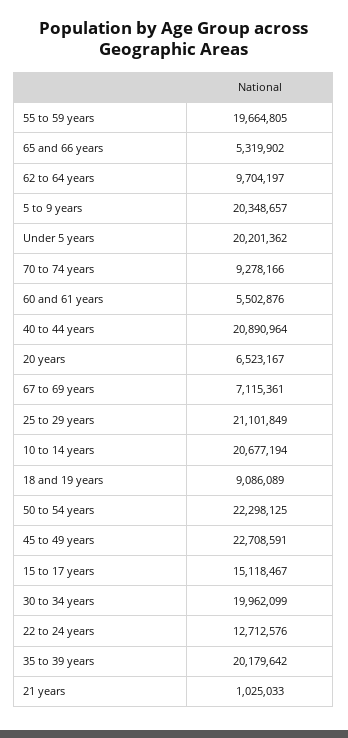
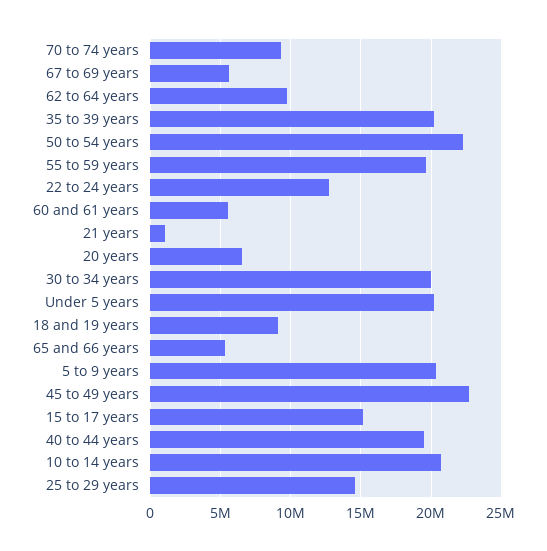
40 to 44 years: 20890964 -> 19500000
67 to 69 years: 7115361 -> 5500000
25 to 29 years: 21101849 -> 14500000

